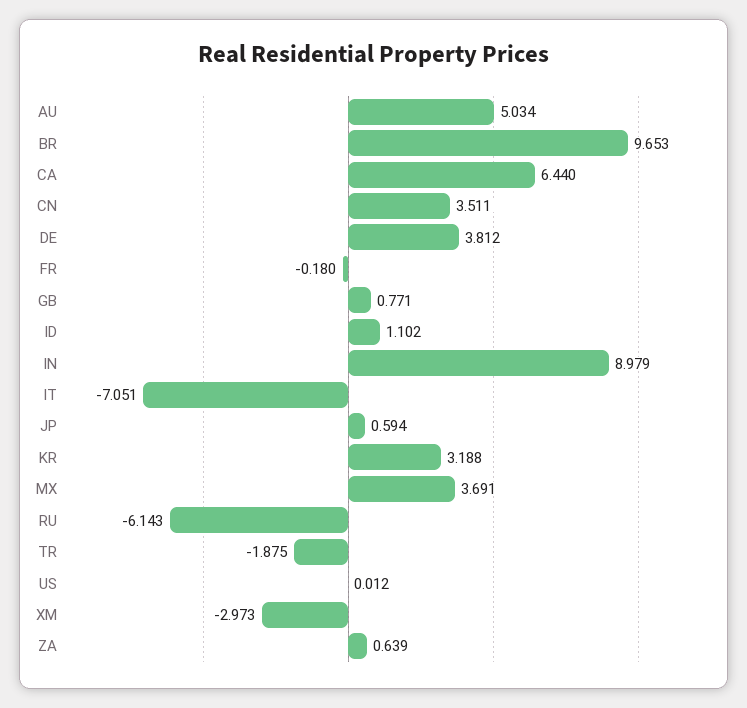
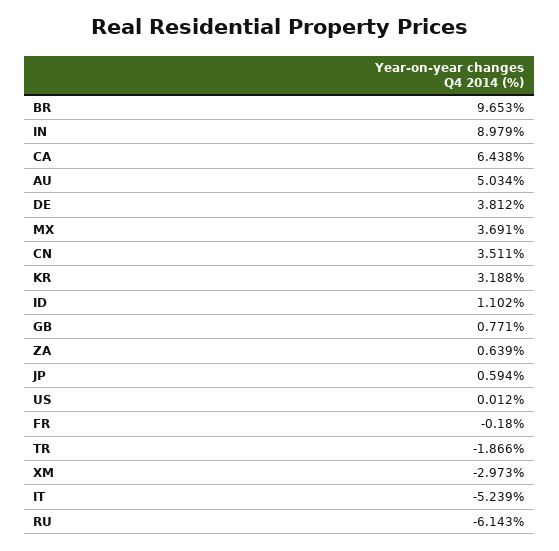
CA: 6.44 -> 6.438
IT: -7.051 -> -5.239
TR: -1.875 -> -1.866

